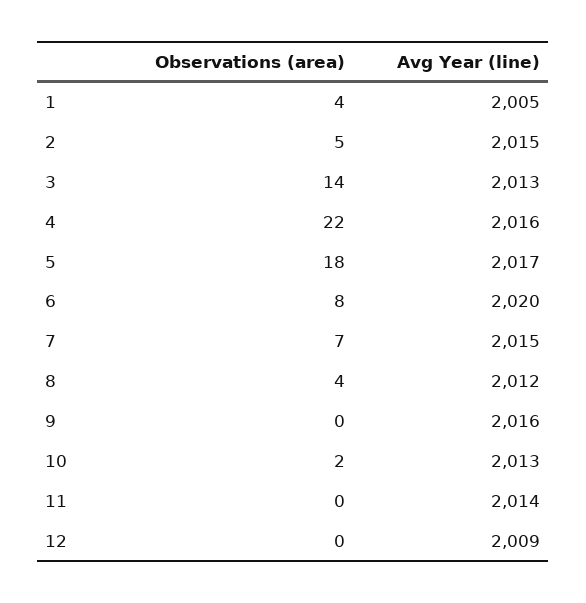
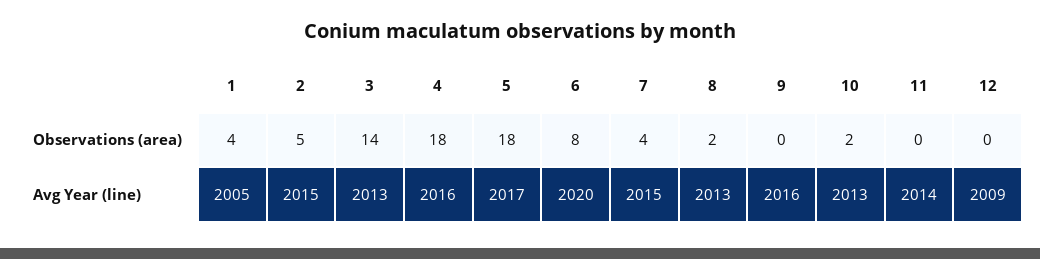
Observations (area), 4: 22 -> 18
Observations (area), 7: 7 -> 4
Observations (area), 8: 4 -> 2
Avg Year (line), 8: 2012 -> 2013

